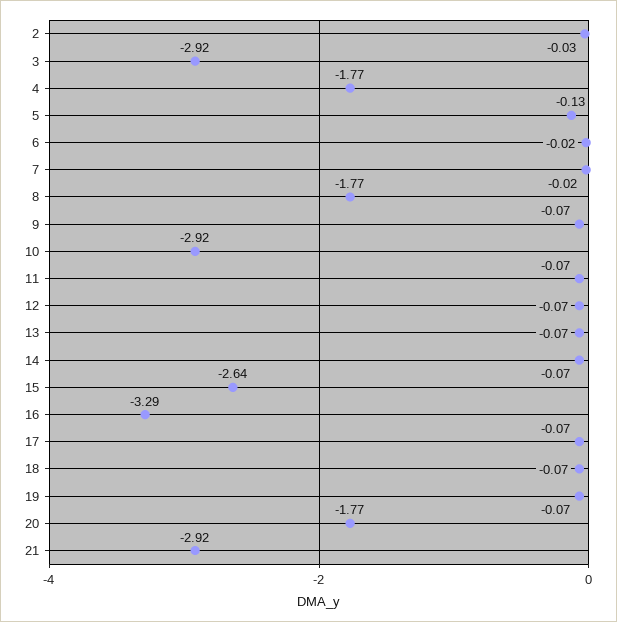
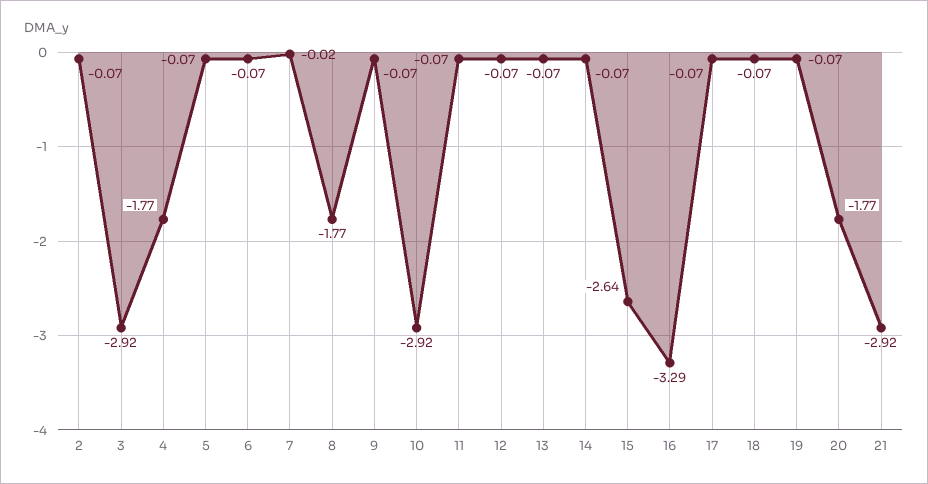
2: -0.03 -> -0.07
5: -0.13 -> -0.07
6: -0.02 -> -0.07

